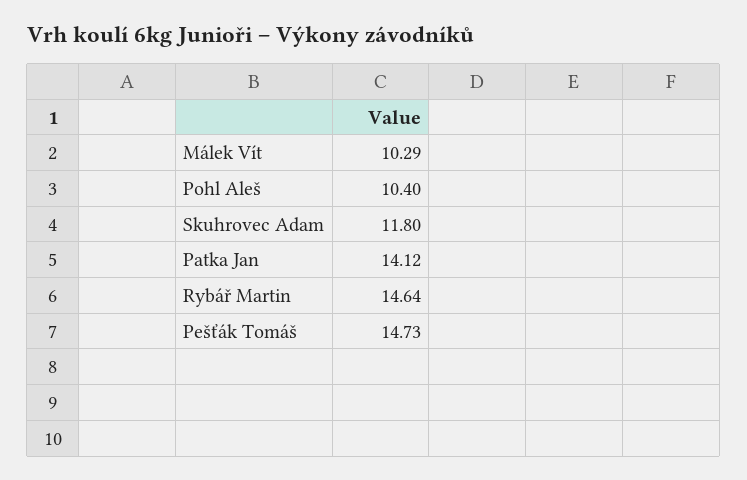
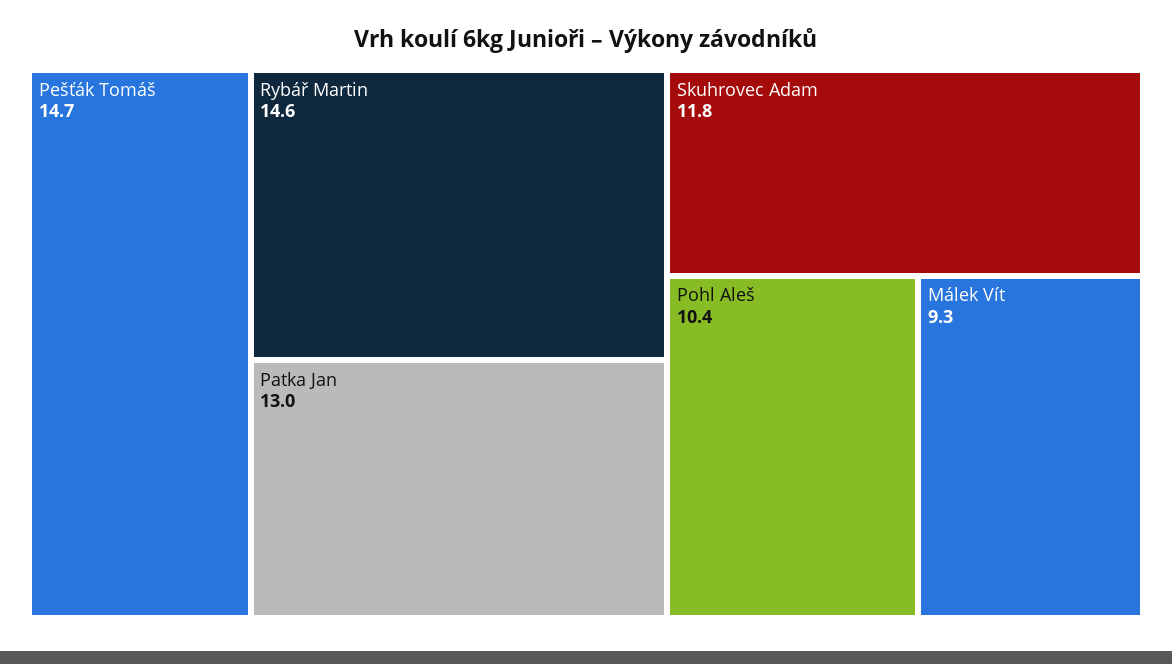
Málek Vít: 10.29 -> 9.3
Patka Jan: 14.12 -> 13

